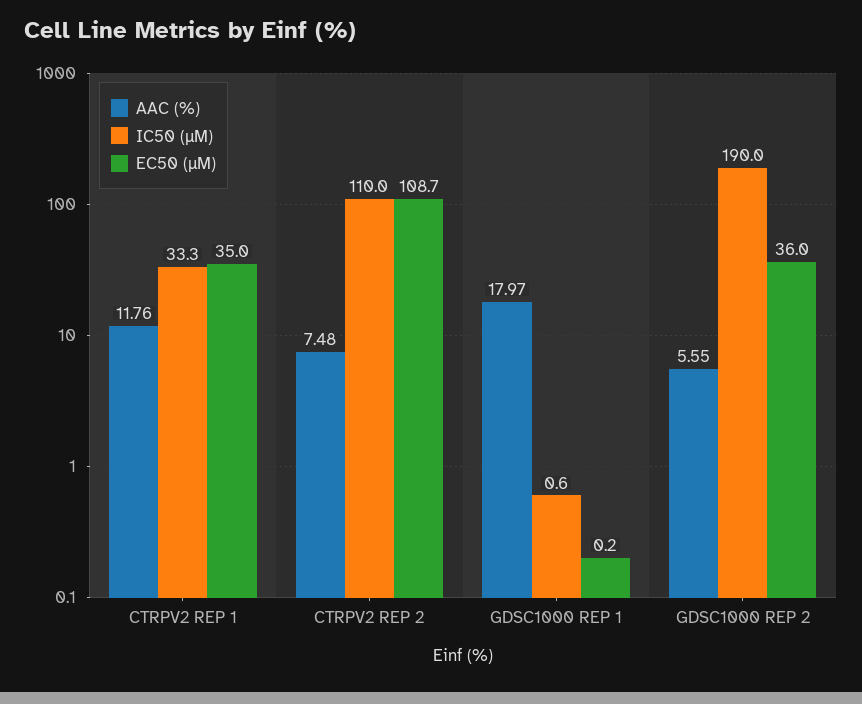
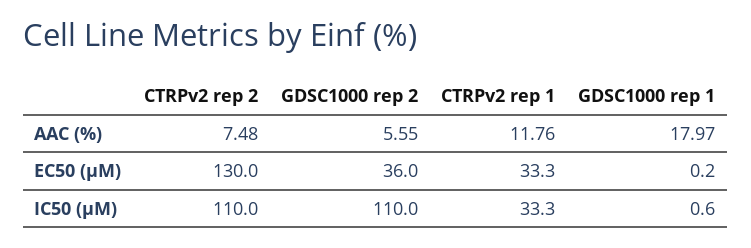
EC50 (µM), CTRPV2 REP 1: 35 -> 33.3
EC50 (µM), CTRPV2 REP 2: 108.7 -> 130
IC50 (µM), GDSC1000 REP 2: 190 -> 110

